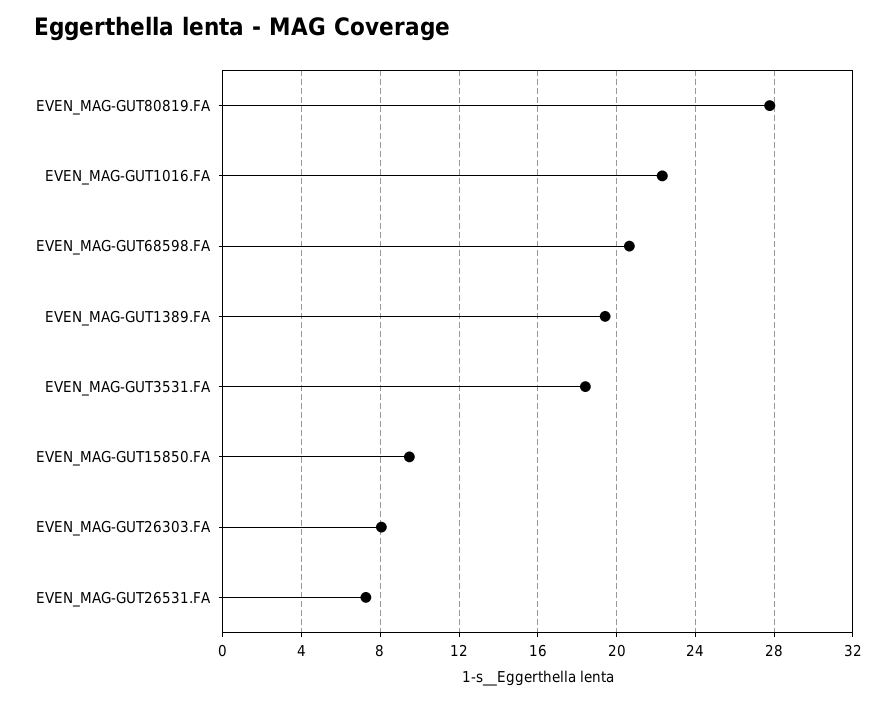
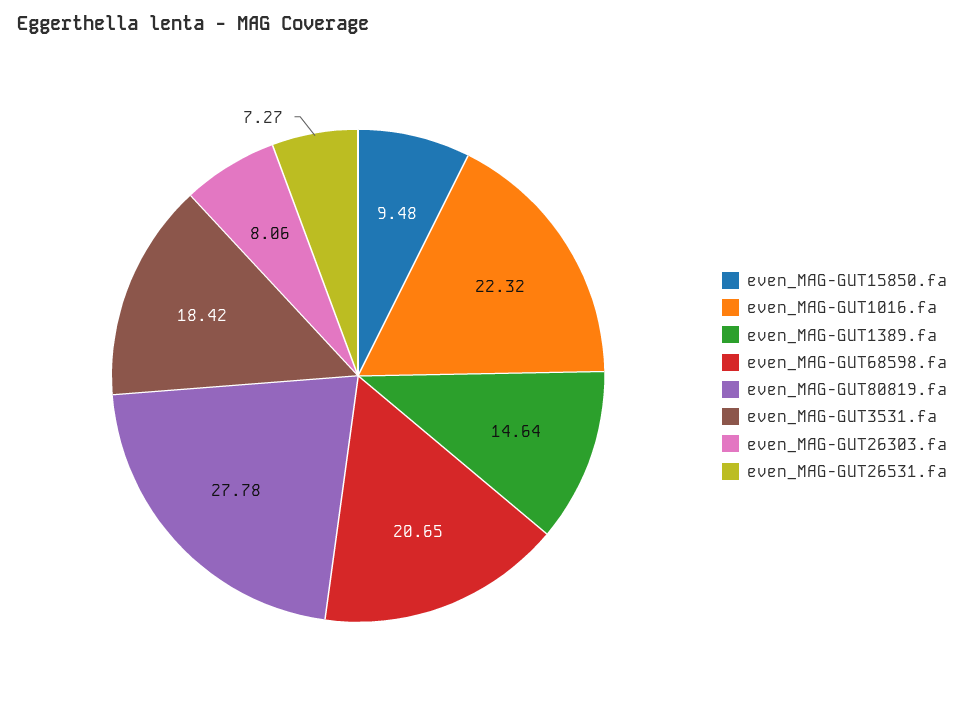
EVEN_MAG-GUT1389.FA: 19.5 -> 14.64

